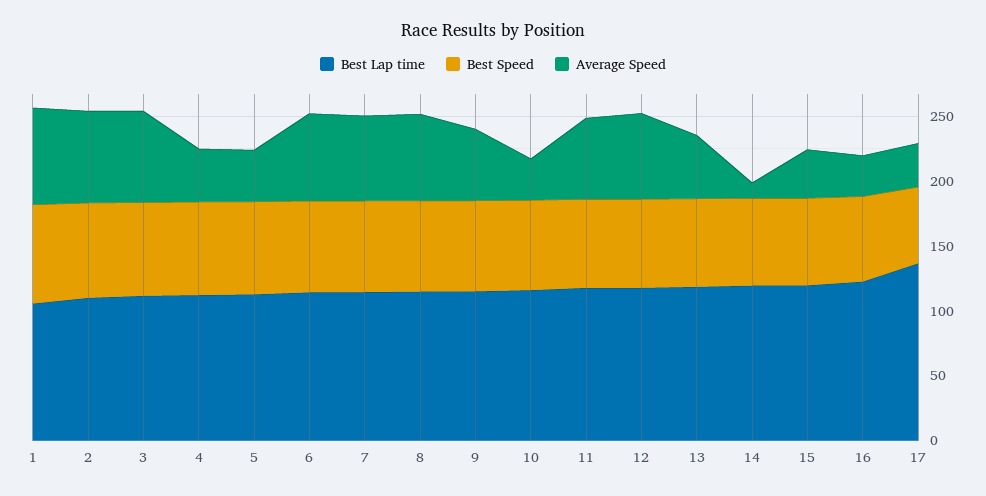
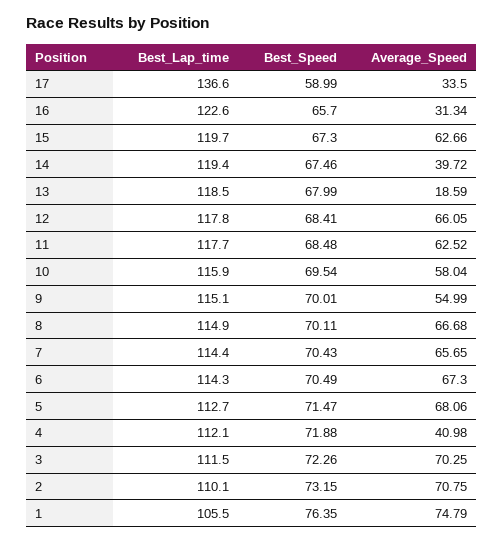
Average Speed, 5: 40 -> 68.06
Average Speed, 10: 30 -> 58.04
Average Speed, 13: 50 -> 18.59
Average Speed, 14: 10 -> 39.72
Average Speed, 15: 40 -> 62.66

